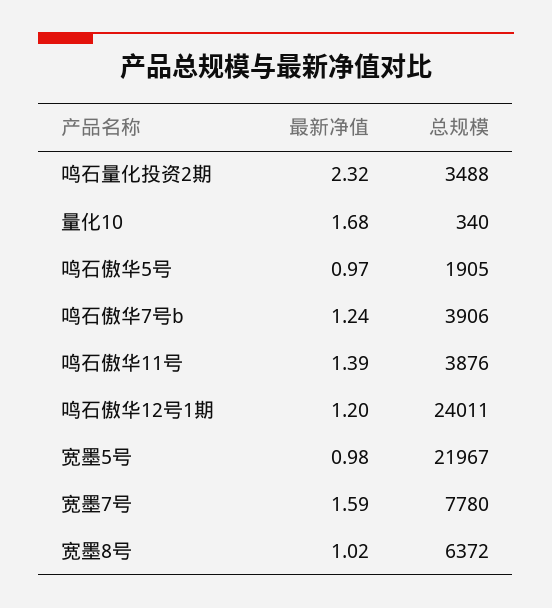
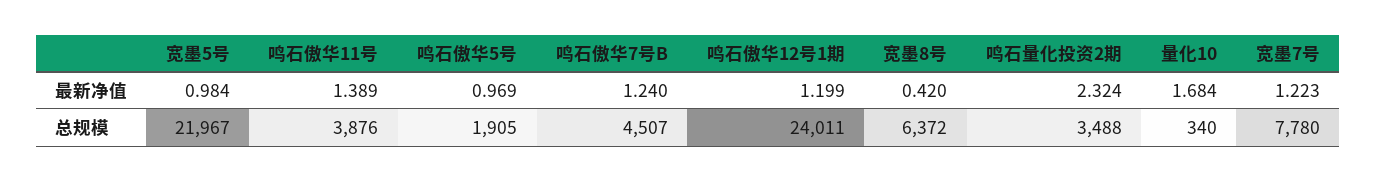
总规模, 鸣石傲华7号b: 3906 -> 4507
最新净值, 宽墨7号: 1.59 -> 1.223
最新净值, 宽墨8号: 1.02 -> 0.42

